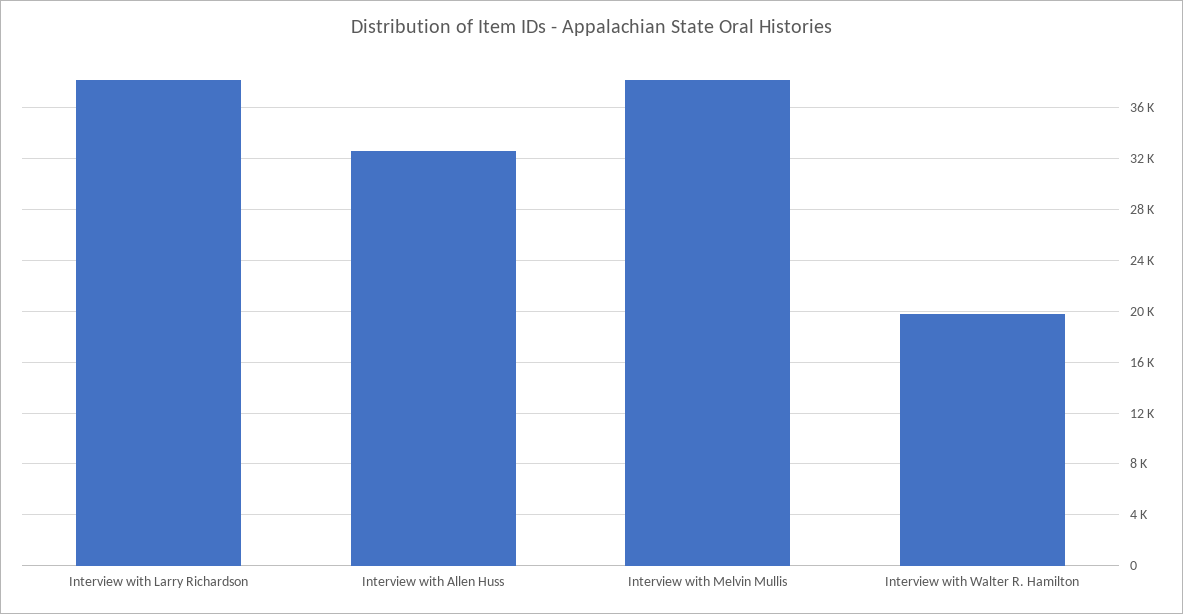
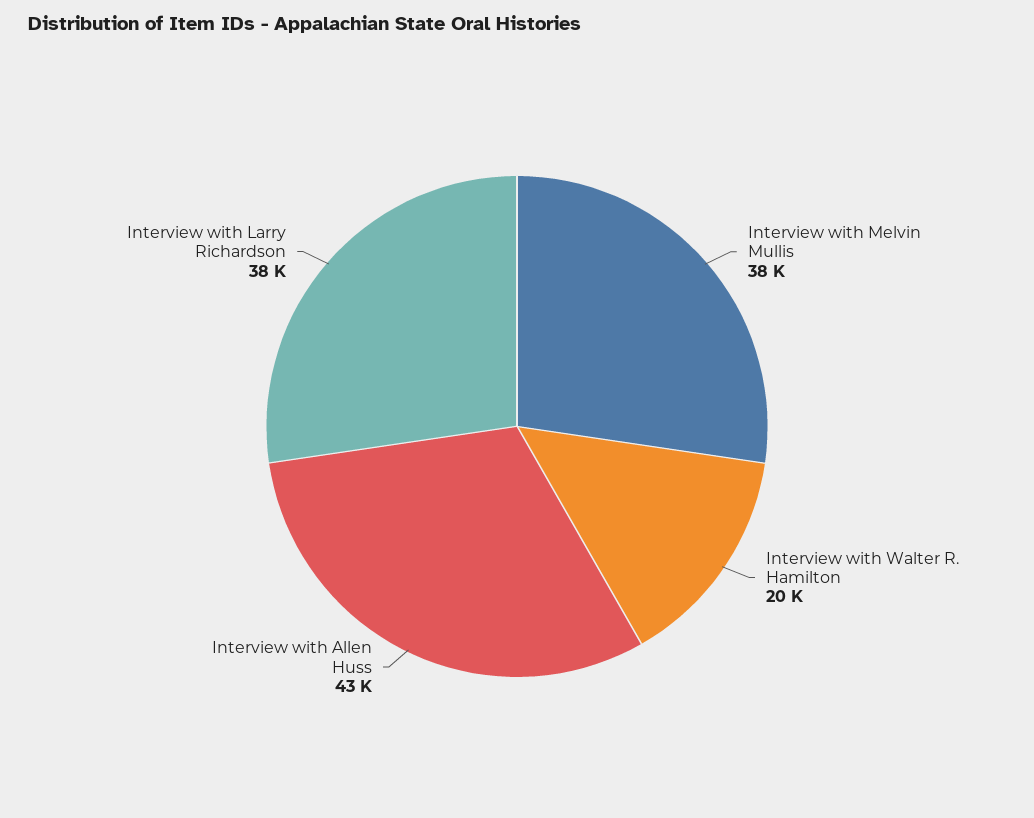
Interview with Allen Huss: 32500 -> 43000

